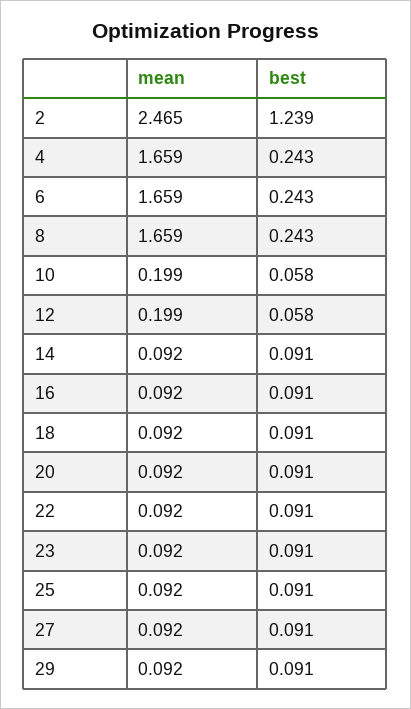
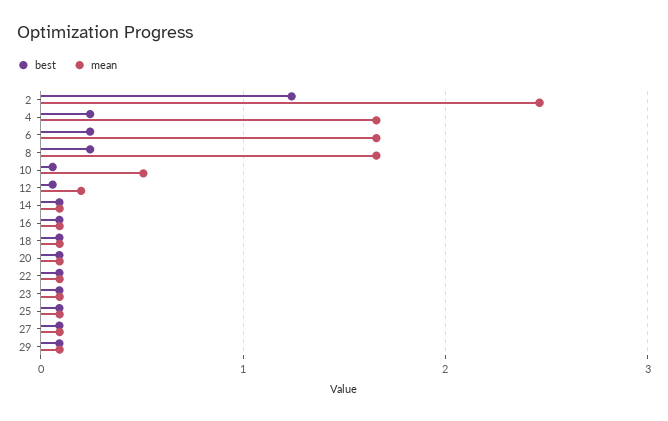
mean, 10: 0.199 -> 0.5

